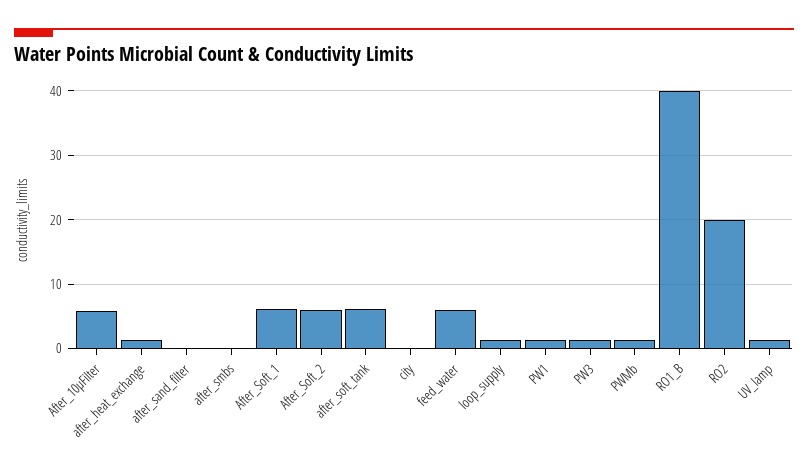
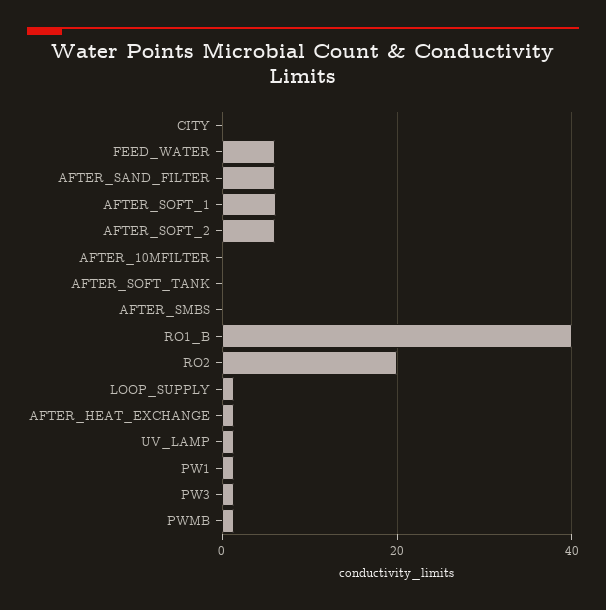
After_10µFilter: 6 -> 0
after_sand_filter: 0 -> 6
after_soft_tank: 6 -> 0

